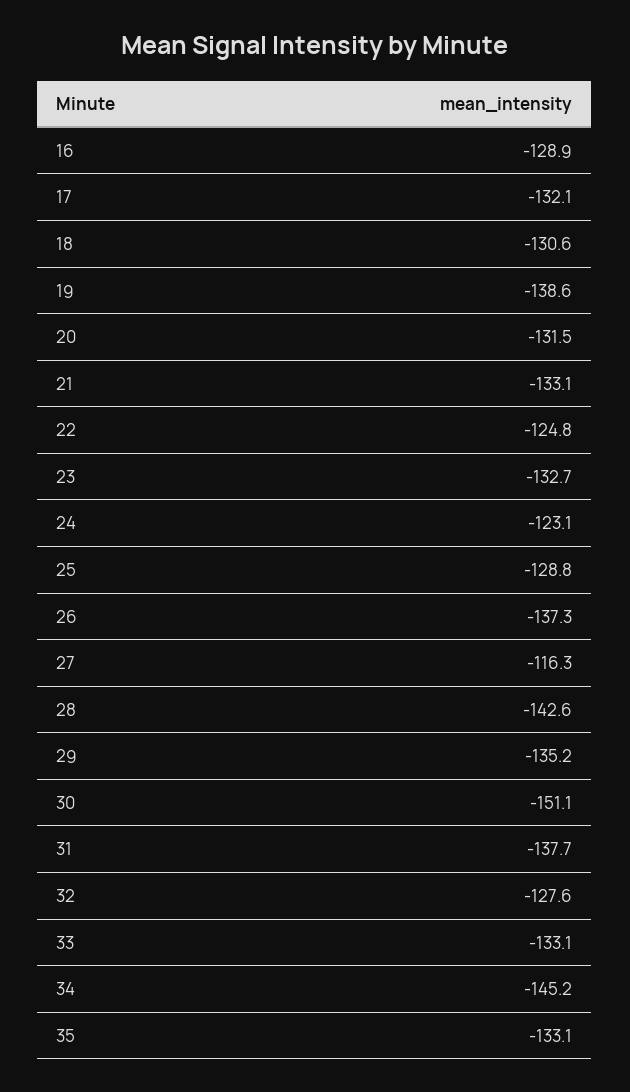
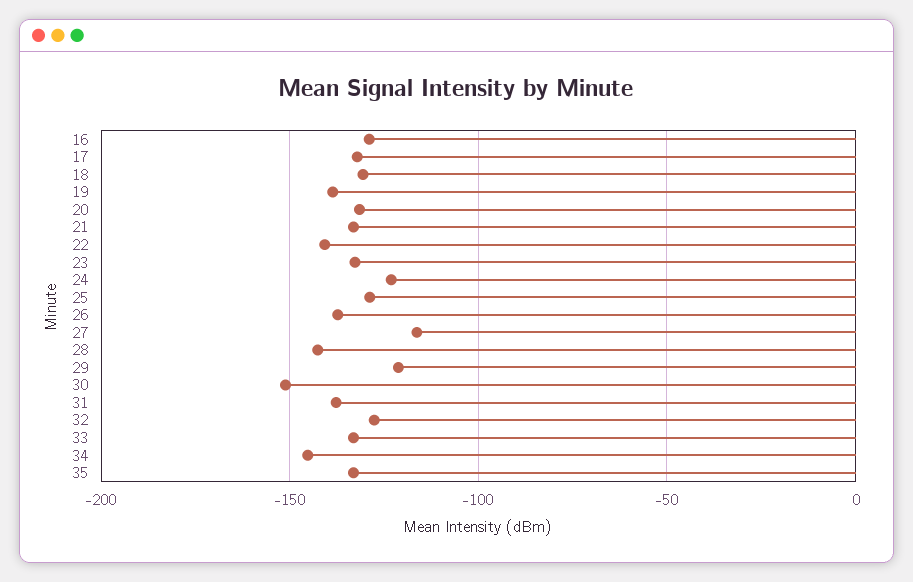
22: -124.8 -> -140
29: -135.2 -> -120

